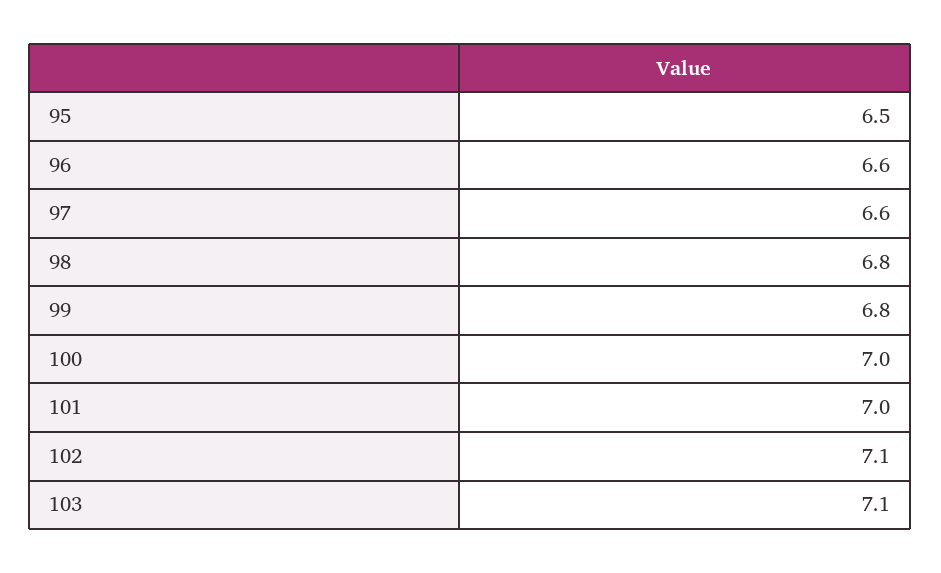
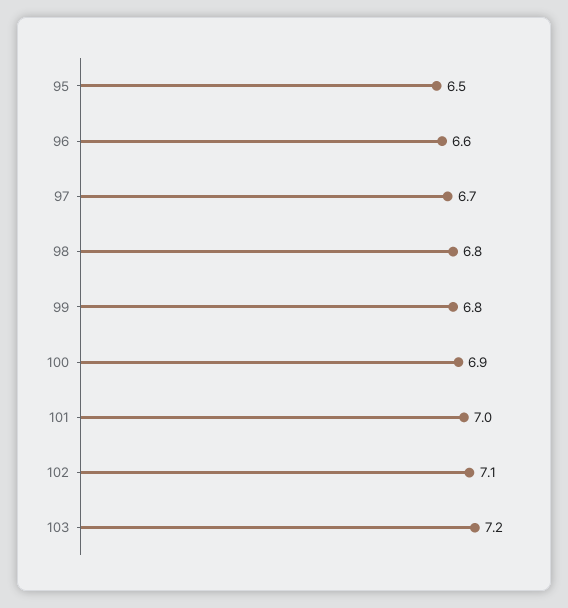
97: 6.6 -> 6.7
100: 7 -> 6.9
103: 7.1 -> 7.2

